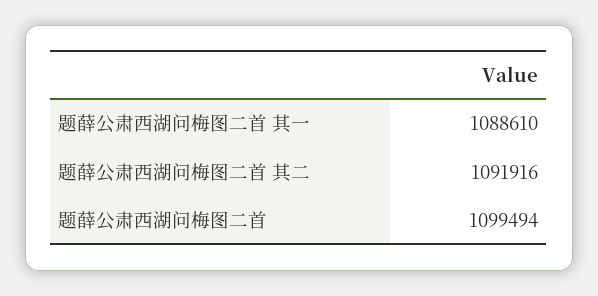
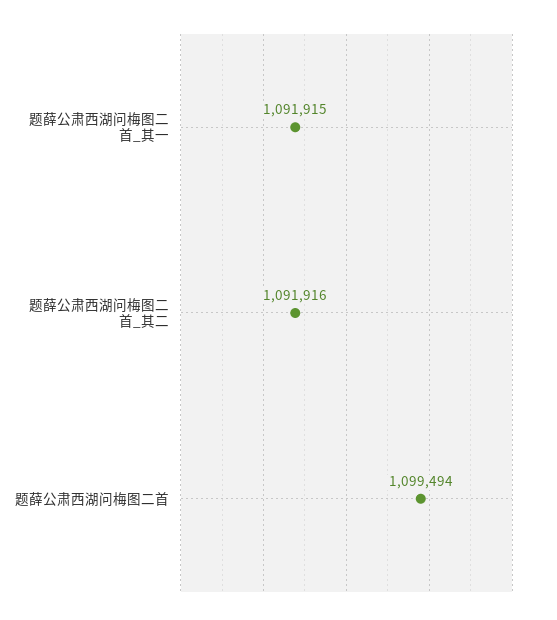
题薛公肃西湖问梅图二首 其一: 1088610 -> 1091915

